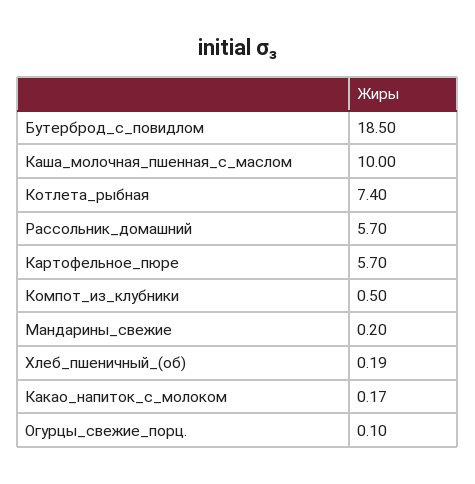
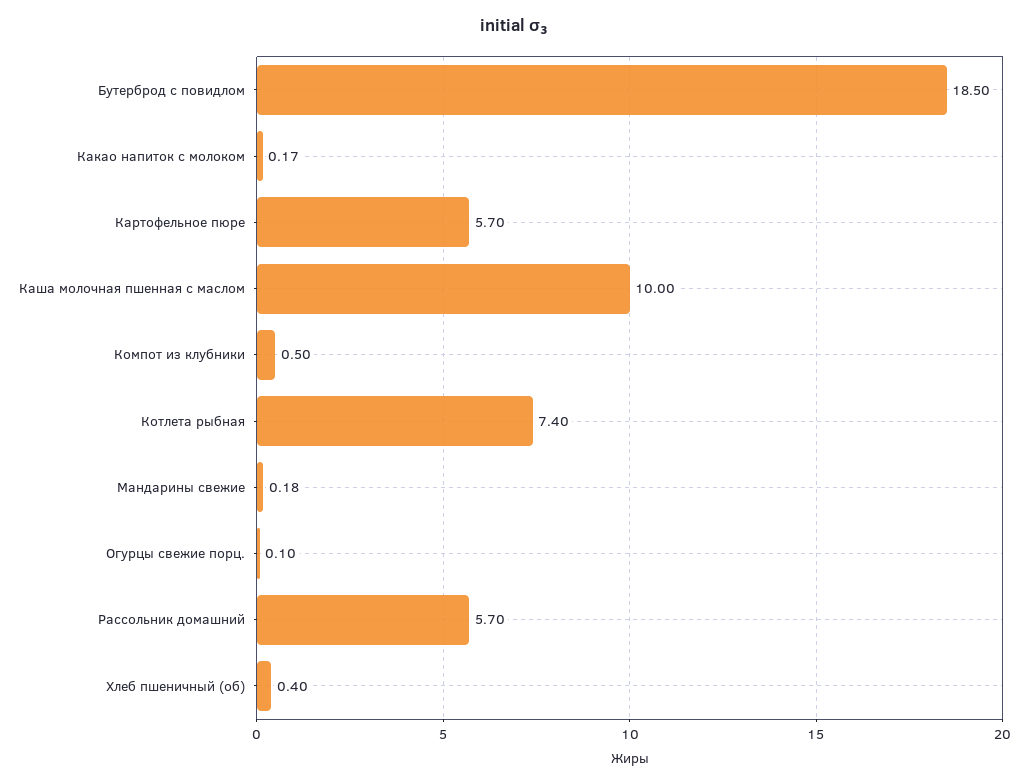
Мандарины_свежие: 0.2 -> 0.18
Хлеб_пшеничный_(об): 0.19 -> 0.4

